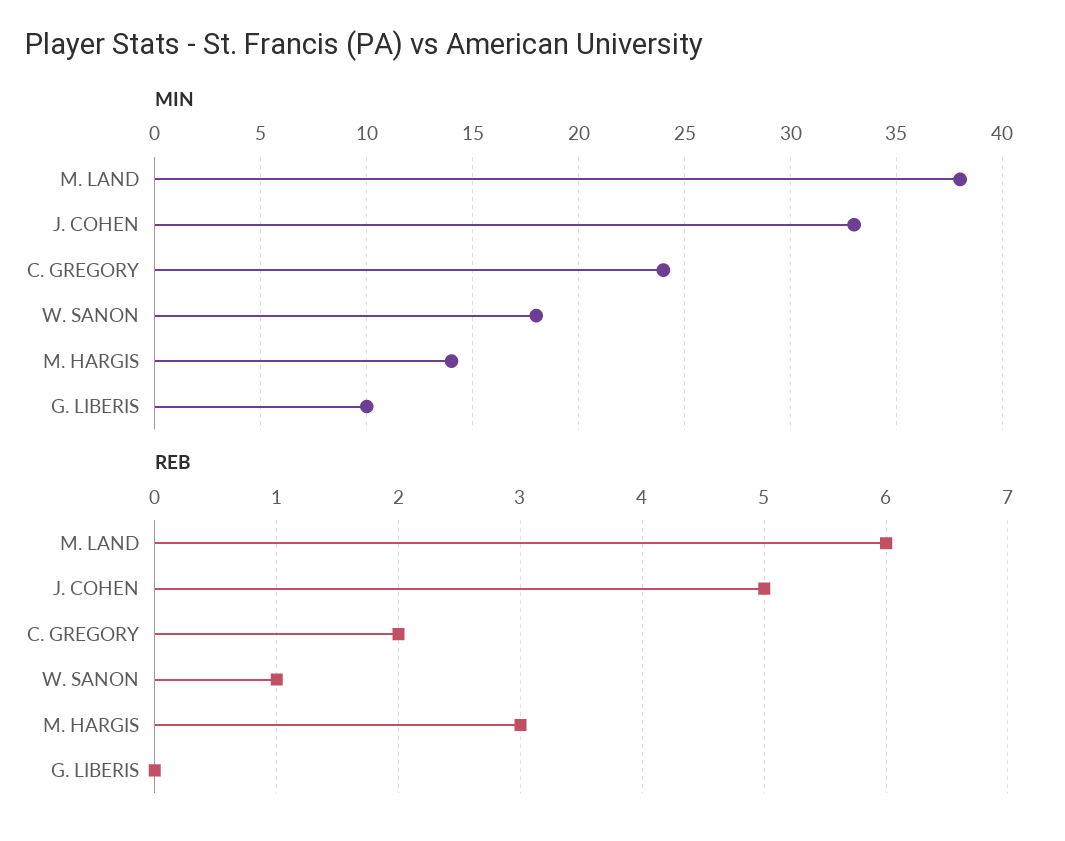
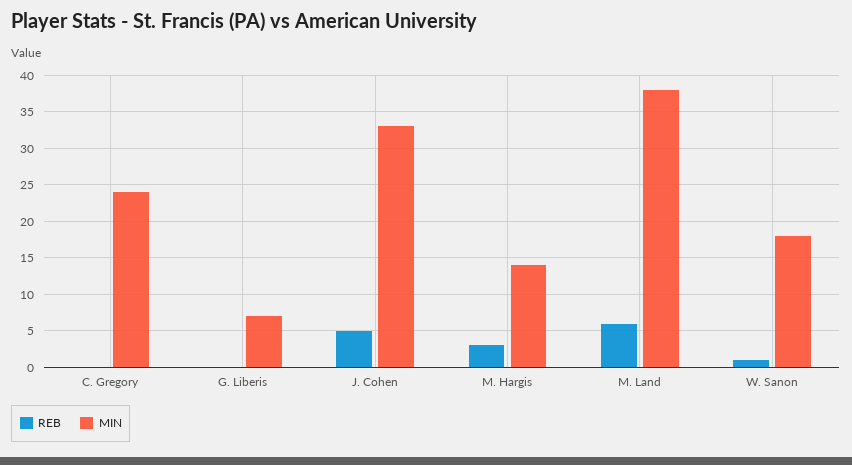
MIN, G. LIBERIS: 10 -> 7
REB, C. GREGORY: 2 -> 0

